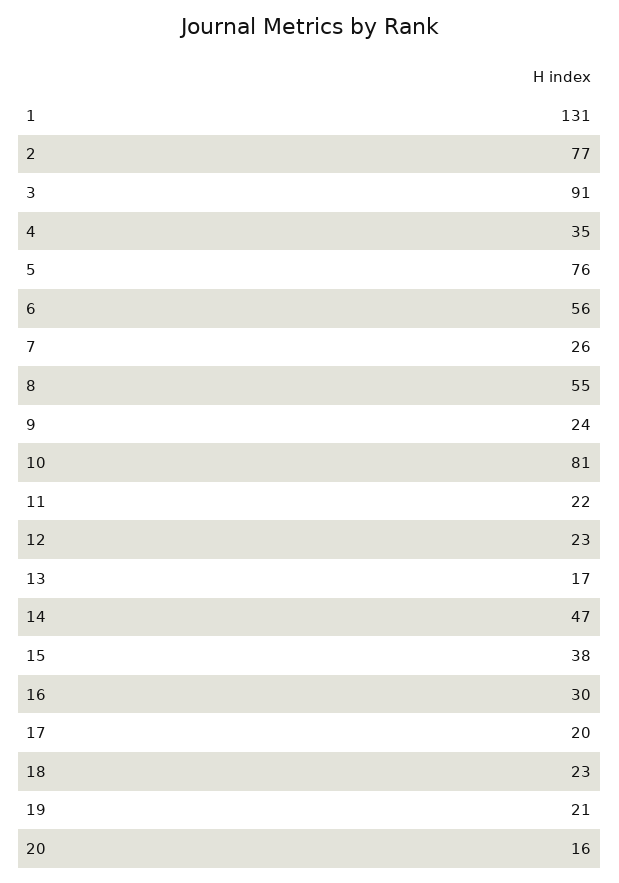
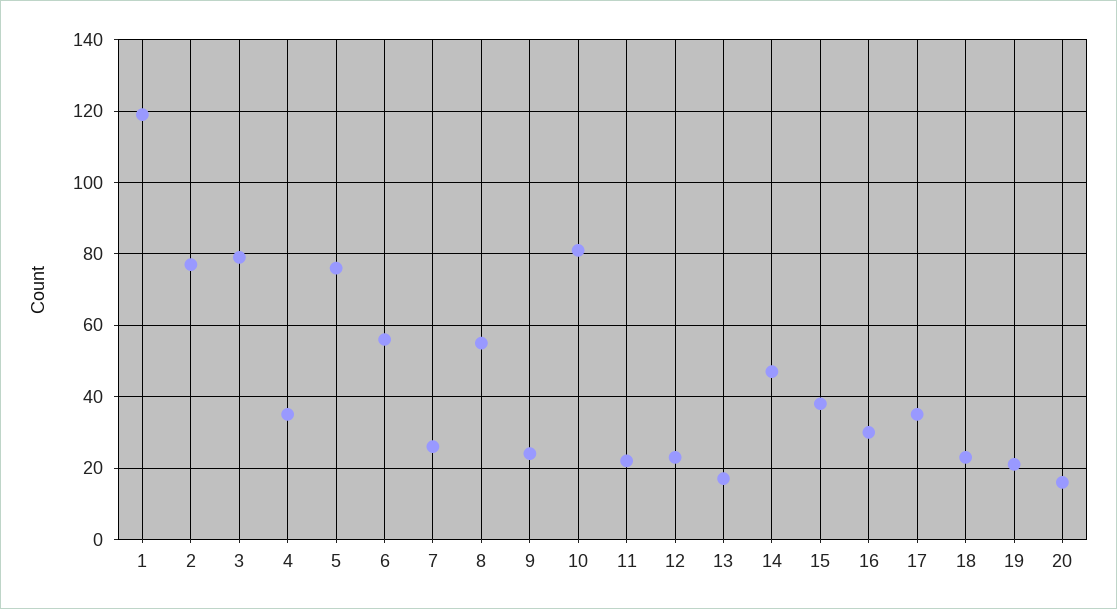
1: 131 -> 120
3: 91 -> 80
17: 20 -> 35

